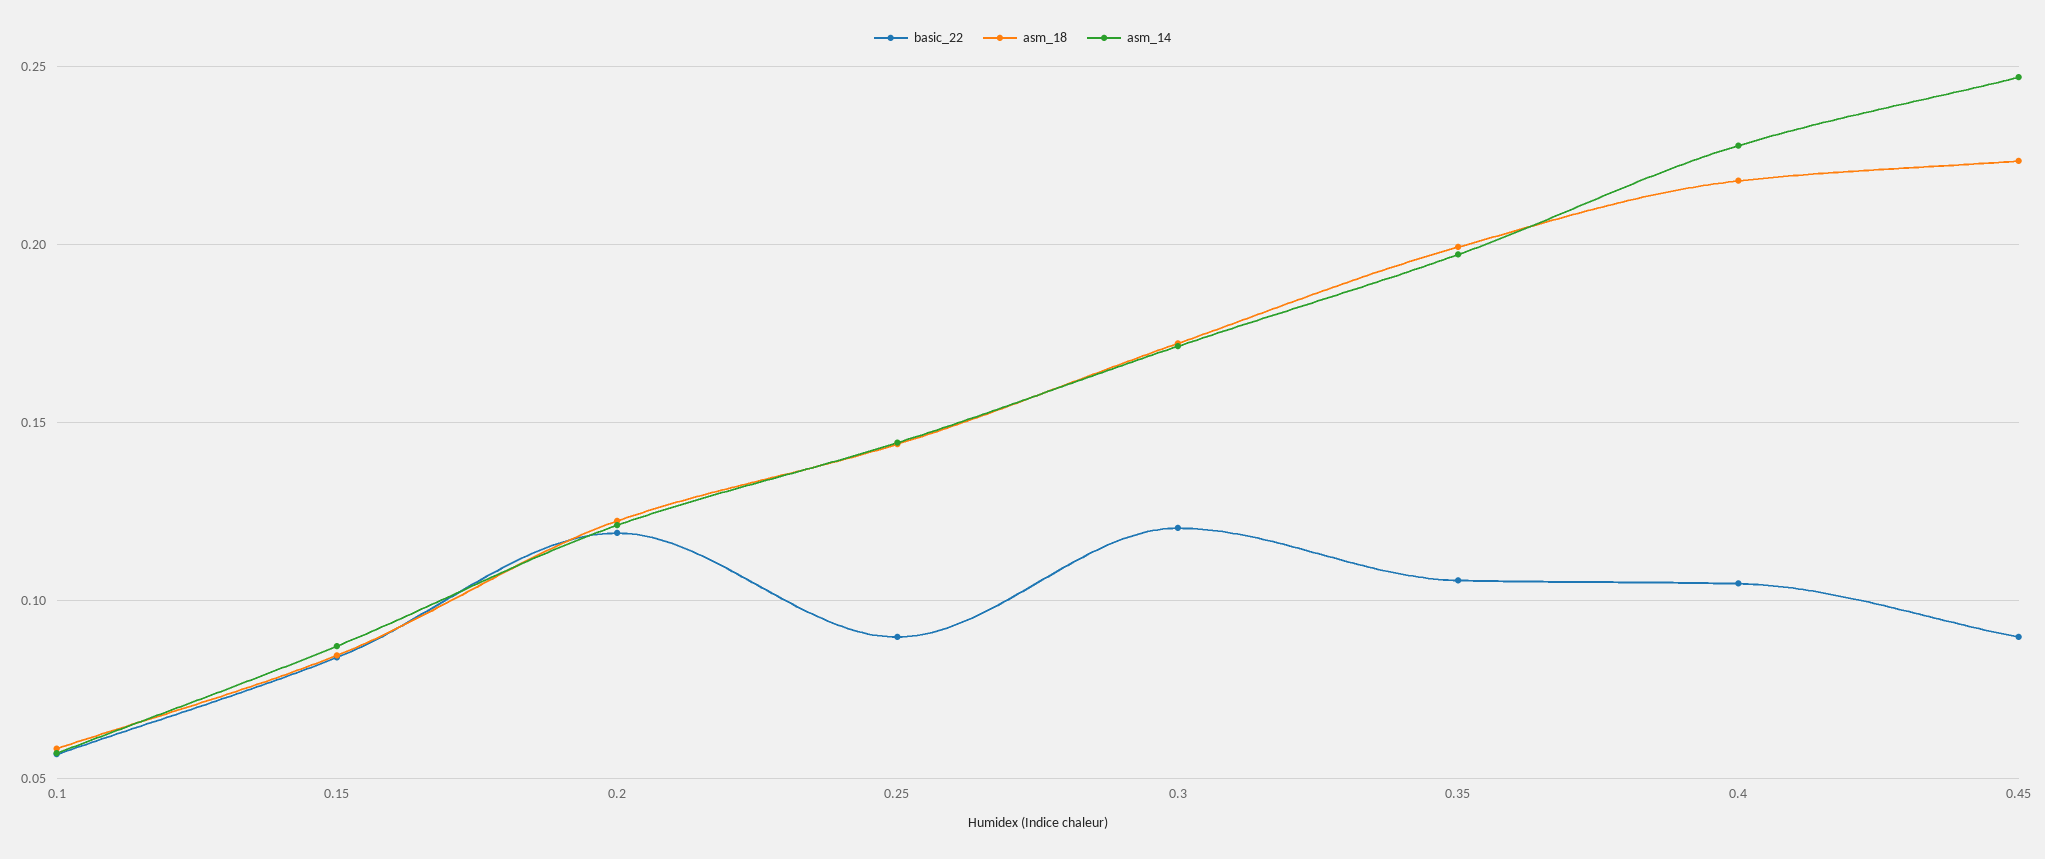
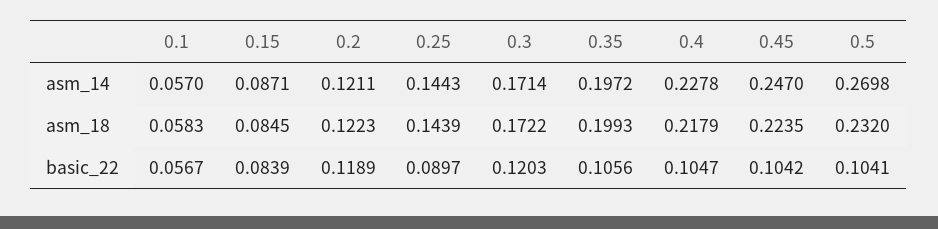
basic_22, 0.45: 0.09 -> 0.1042
asm_14, 0.5: none -> 0.2698
asm_18, 0.5: none -> 0.232
basic_22, 0.5: none -> 0.1041

